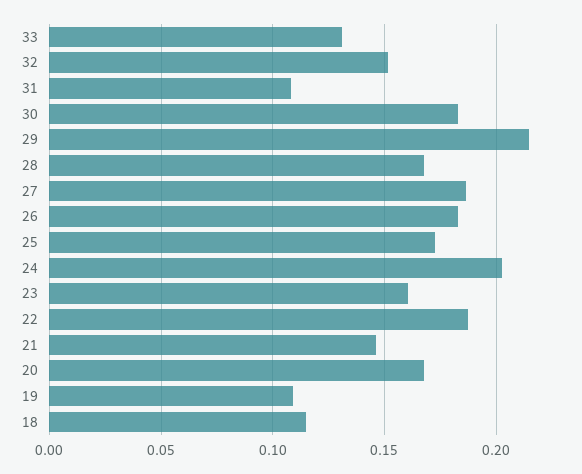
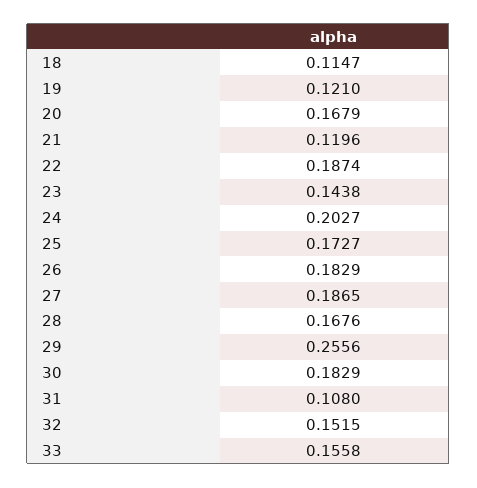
33: 0.13 -> 0.1558
29: 0.215 -> 0.2556
23: 0.16 -> 0.1438
21: 0.145 -> 0.1196
19: 0.11 -> 0.121

